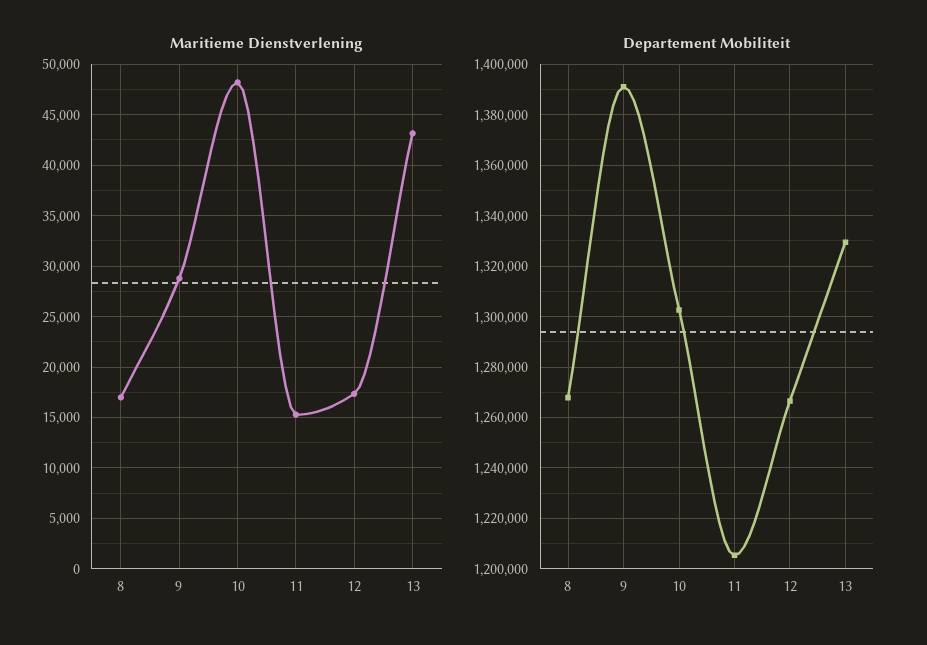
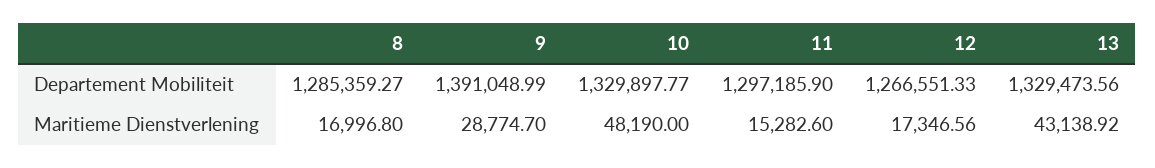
Departement Mobiliteit, 8: 1267500 -> 1285359.27
Departement Mobiliteit, 10: 1302500 -> 1329897.77
Departement Mobiliteit, 11: 1205000 -> 1297185.9

